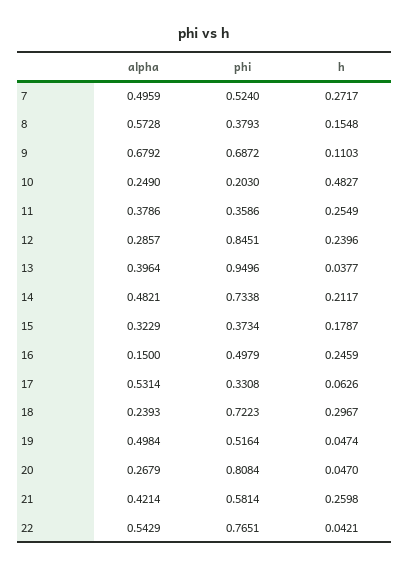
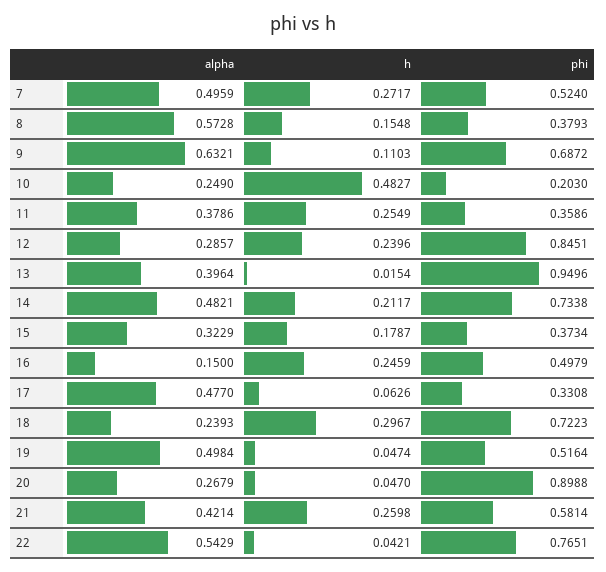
alpha, 9: 0.6792 -> 0.6321
h, 13: 0.0377 -> 0.0154
alpha, 17: 0.5314 -> 0.477
phi, 20: 0.8084 -> 0.8988

